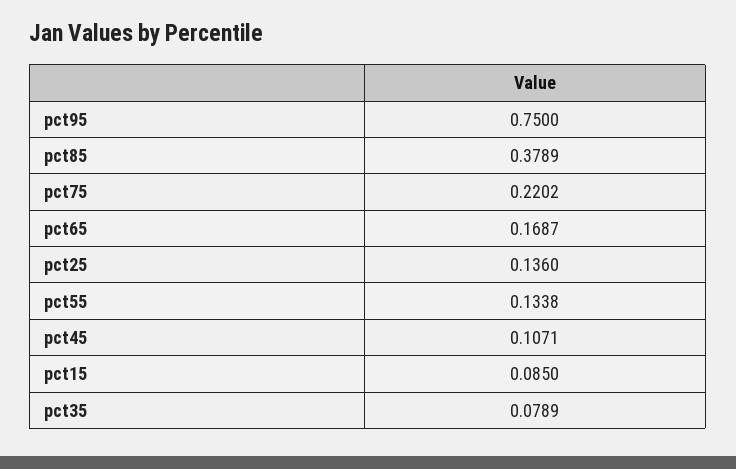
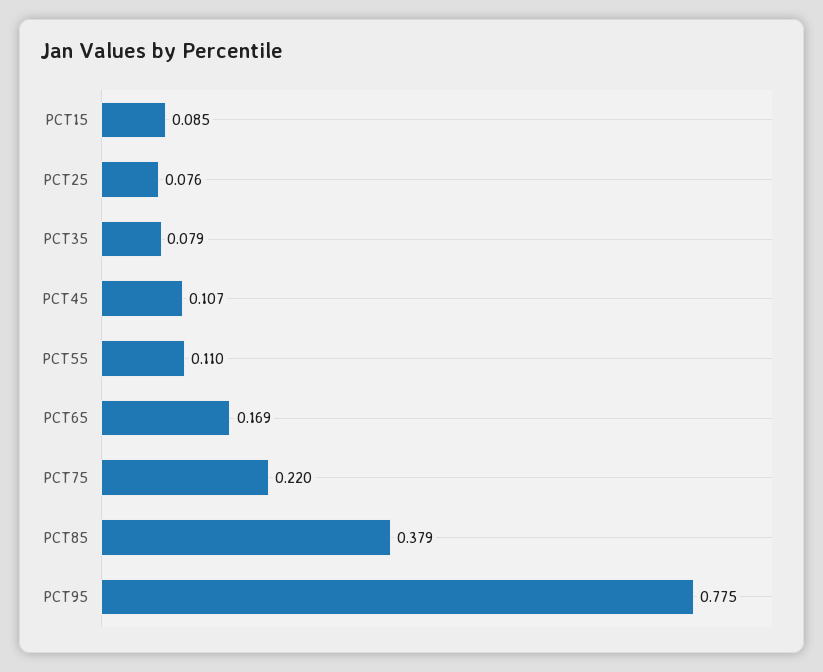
pct95: 0.75 -> 0.775
pct25: 0.136 -> 0.076
pct55: 0.1338 -> 0.11

